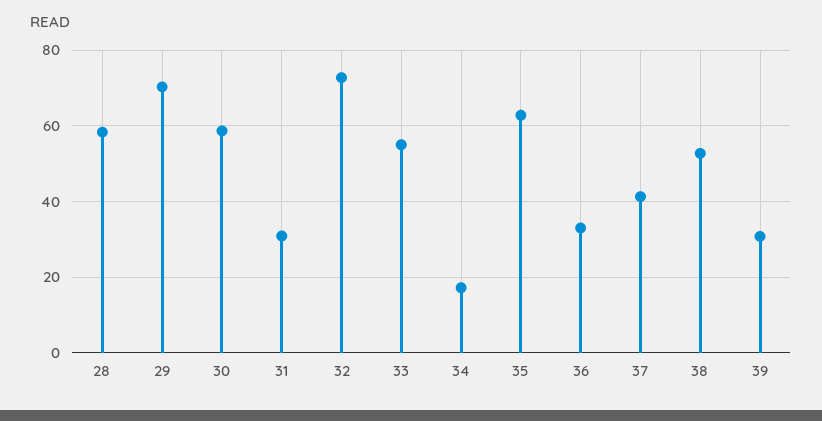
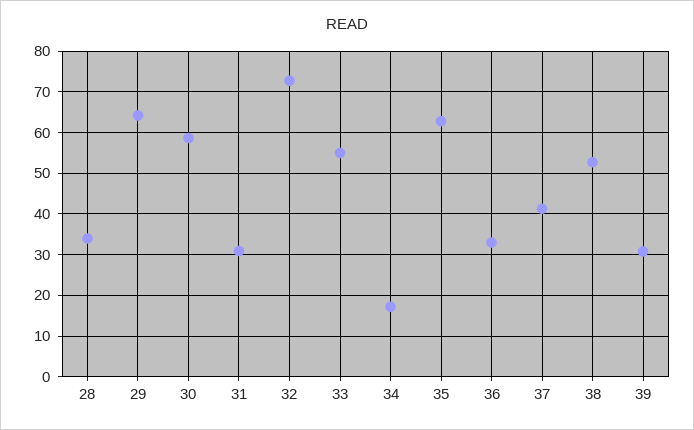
28: 58 -> 34
29: 70 -> 64

